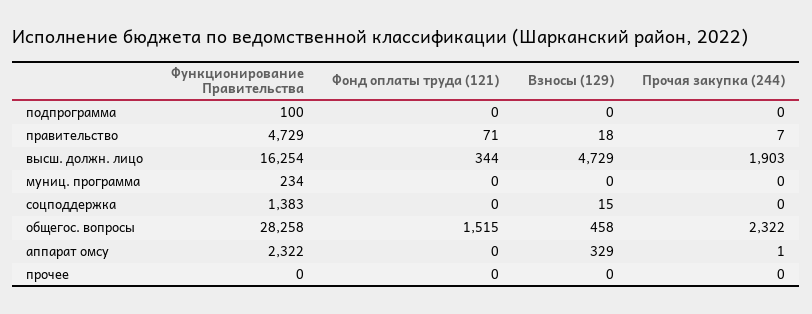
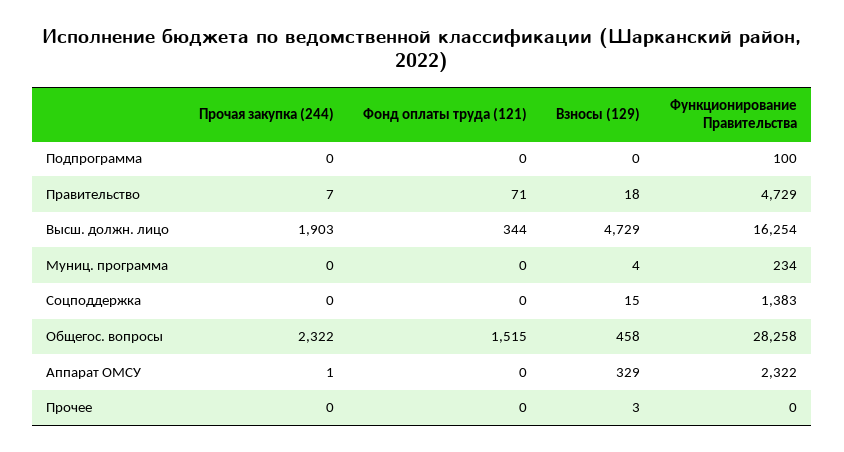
Взносы (129), муниц. программа: 0 -> 4
Взносы (129), прочее: 0 -> 3

